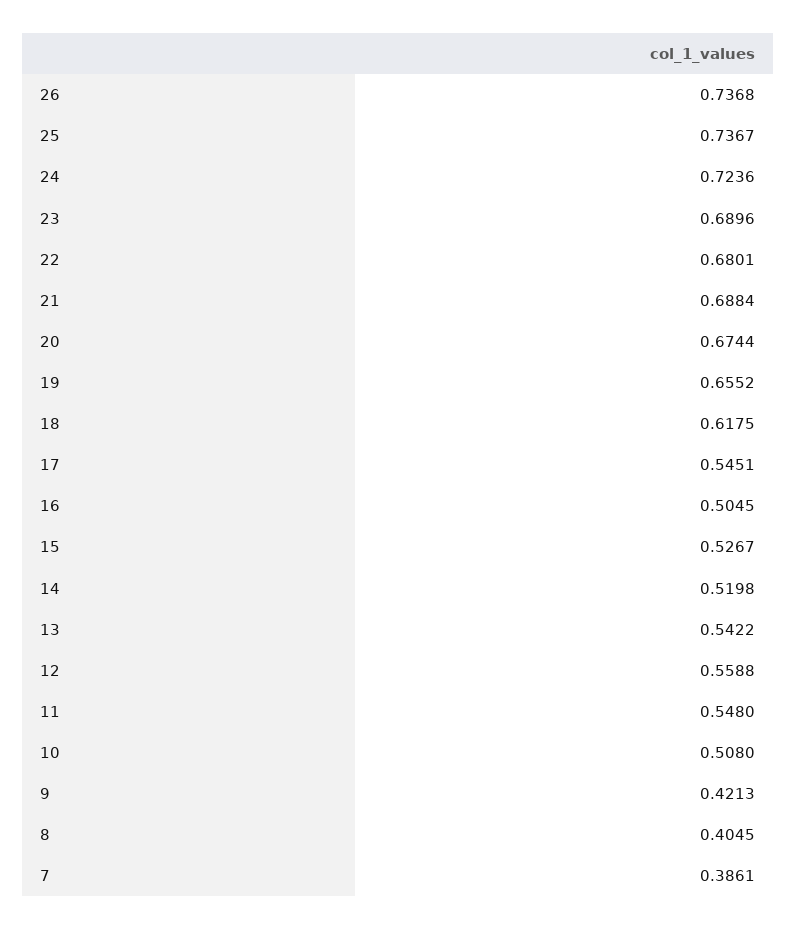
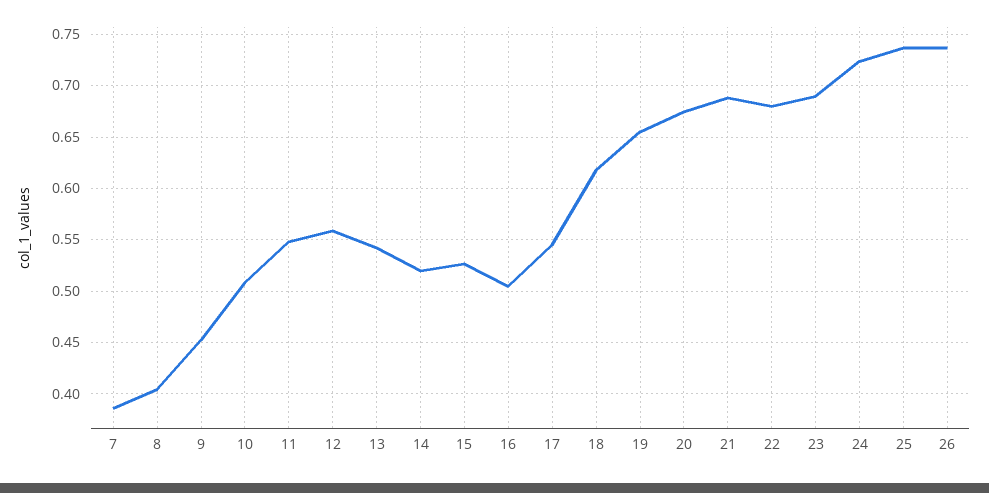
9: 0.4213 -> 0.45

